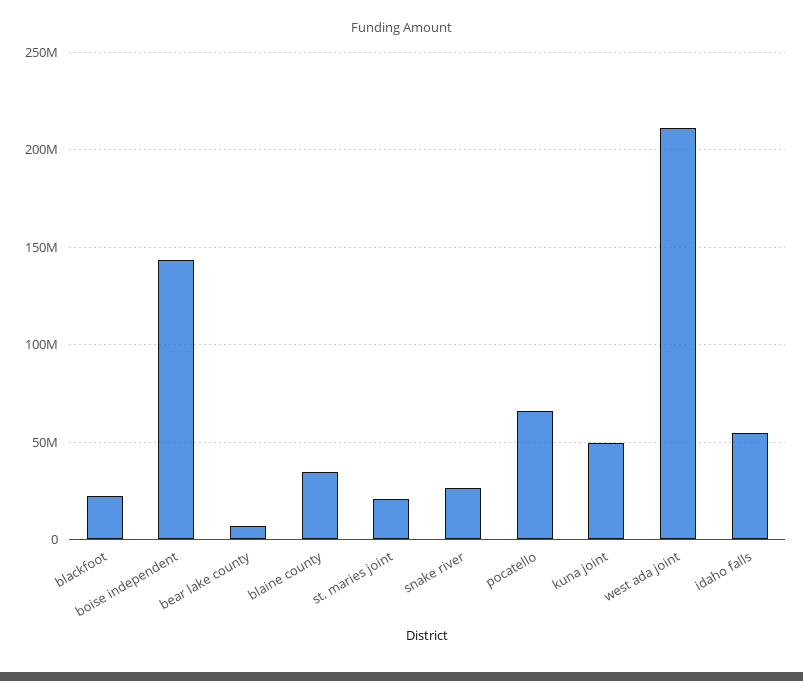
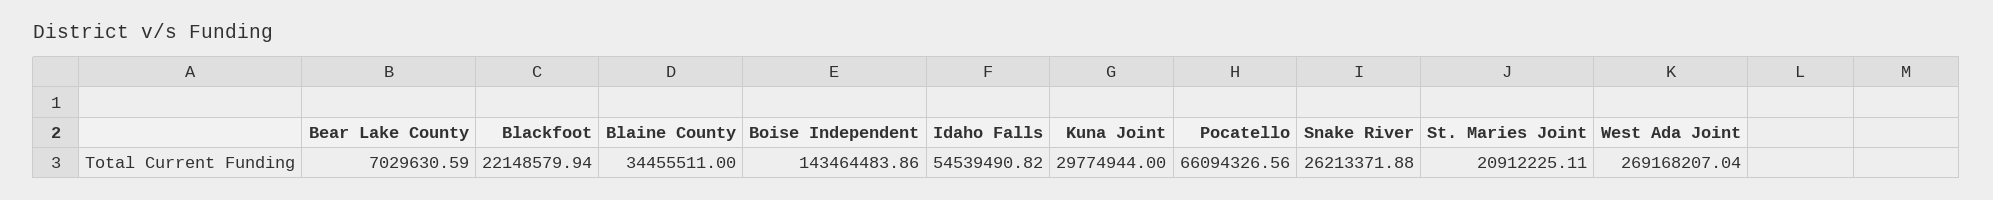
kuna joint: 50000000 -> 29774944
west ada joint: 210000000 -> 269168207.04

